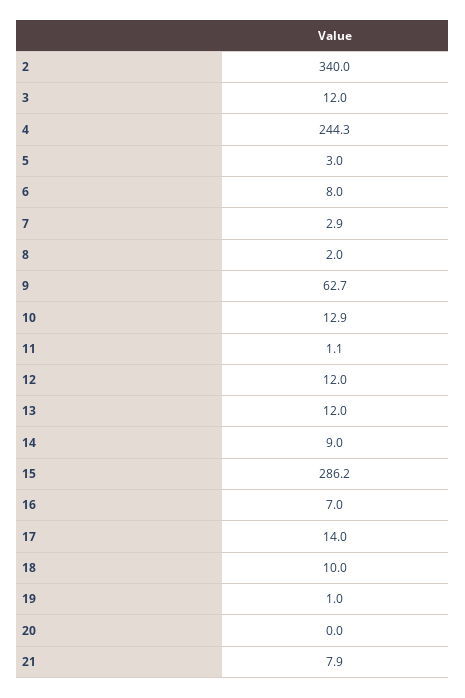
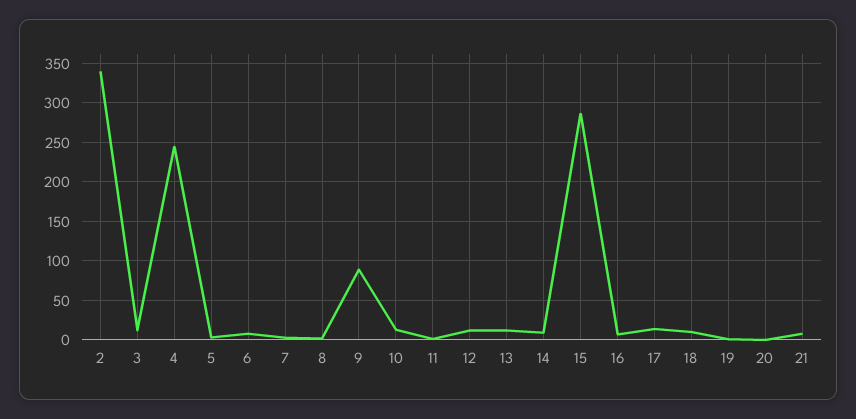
9: 62.7 -> 90

